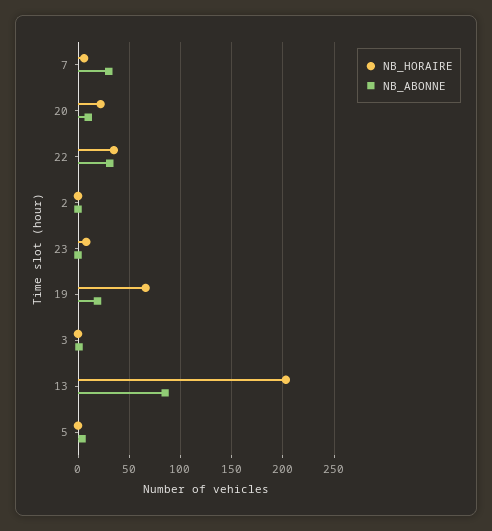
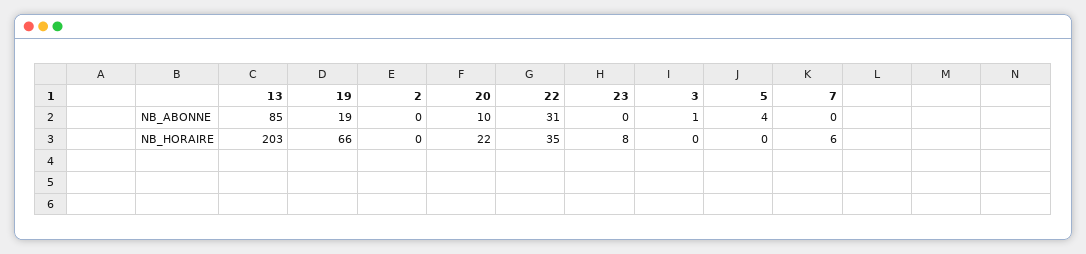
NB_ABONNE, 7: 30 -> 0

